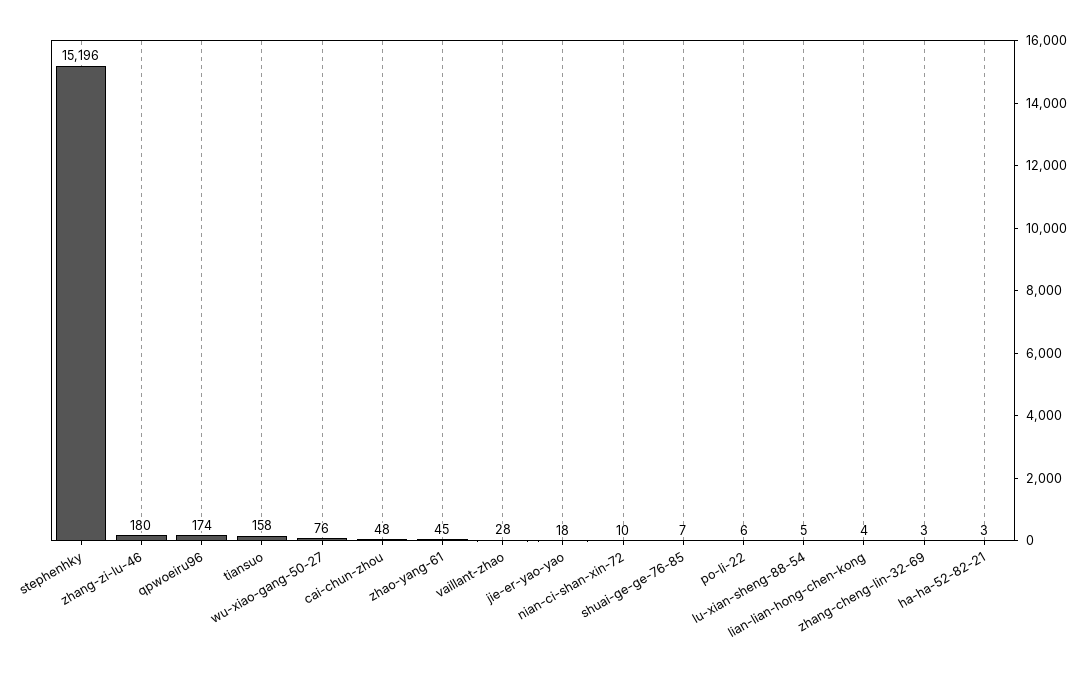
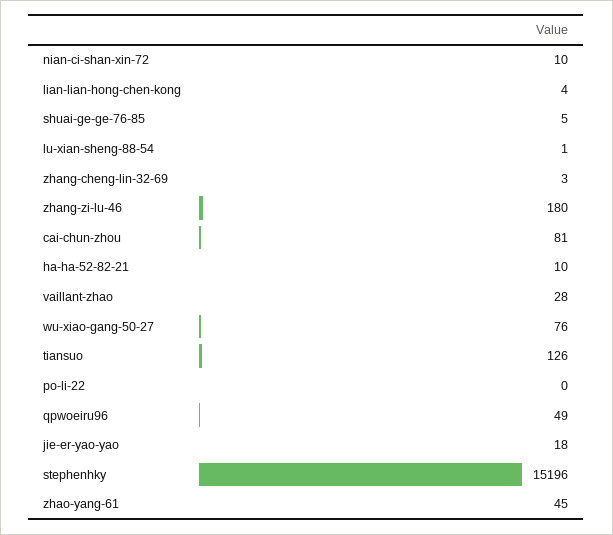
qpwoeiru96: 174 -> 49
tiansuo: 158 -> 126
cai-chun-zhou: 48 -> 81
shuai-ge-ge-76-85: 7 -> 5
po-li-22: 6 -> 0
lu-xian-sheng-88-54: 5 -> 1
ha-ha-52-82-21: 3 -> 10

